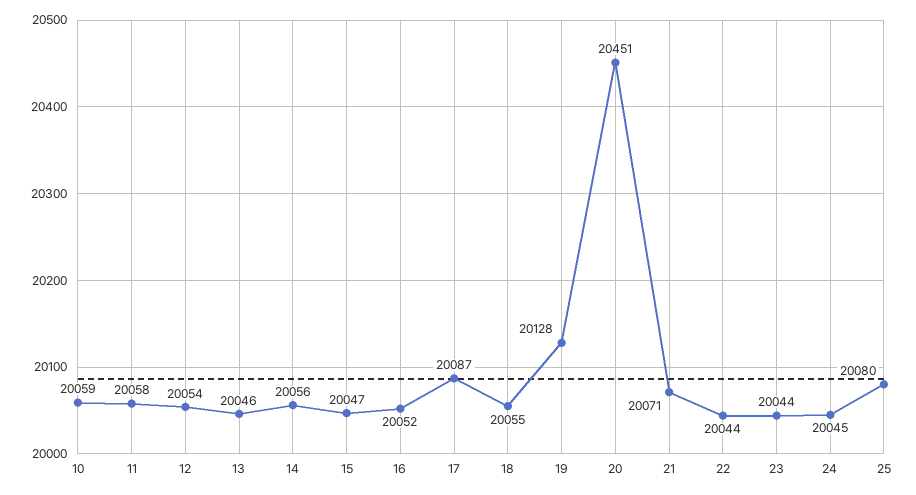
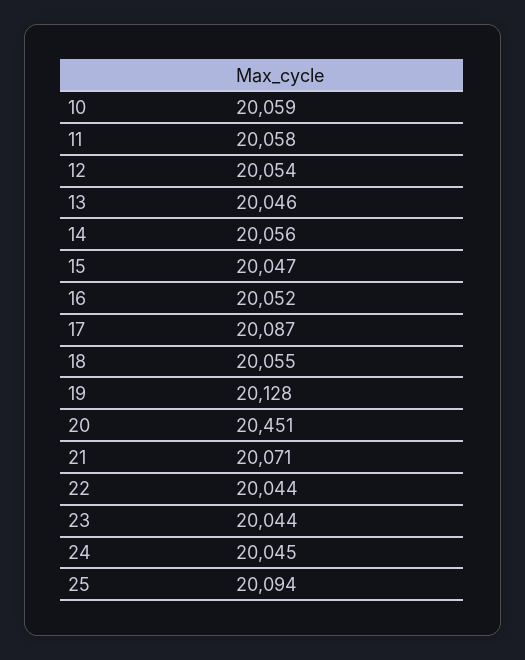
25: 20080 -> 20094

